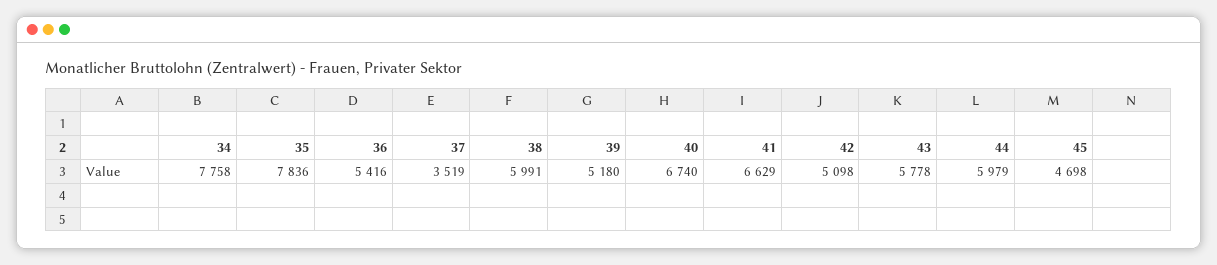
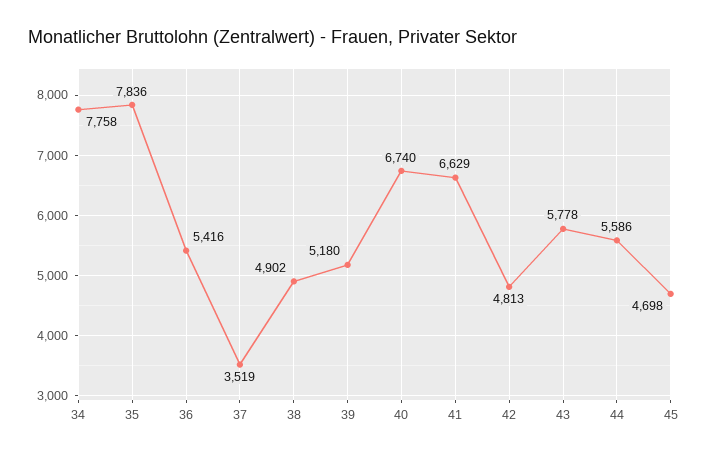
38: 5991 -> 4902
42: 5098 -> 4813
44: 5979 -> 5586

